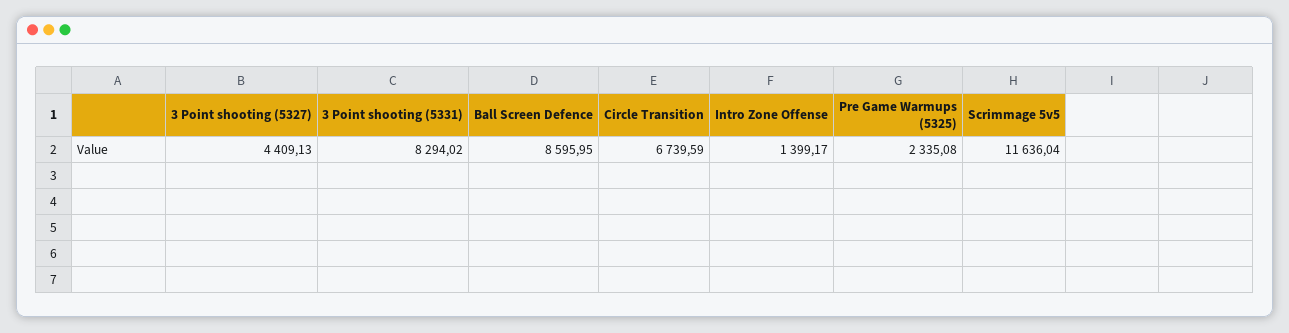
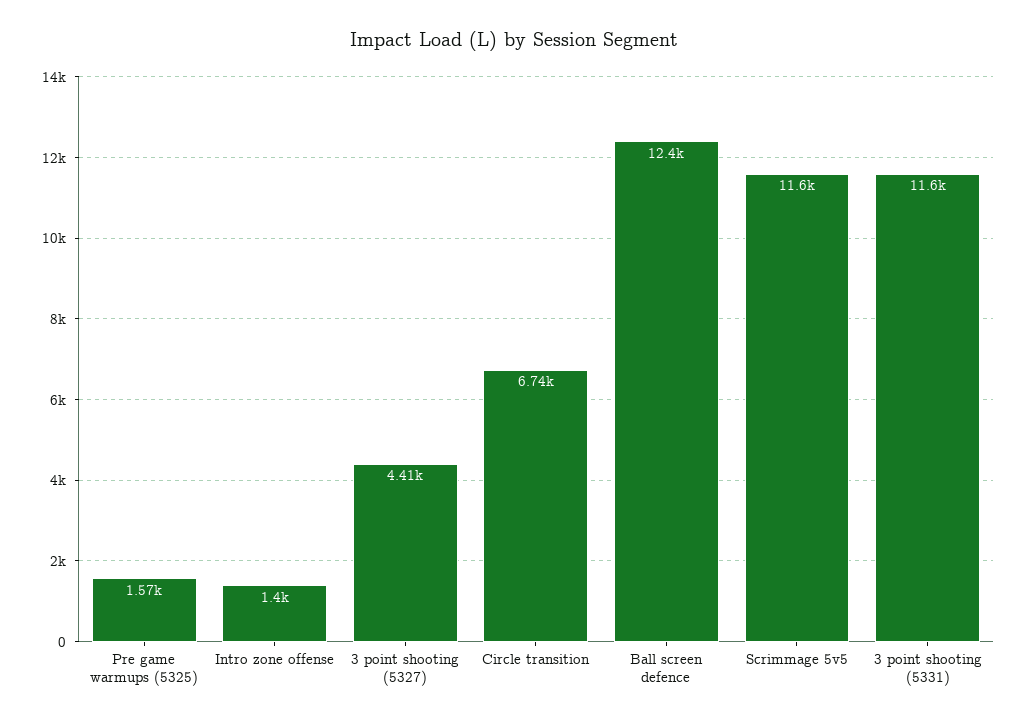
3 Point shooting (5331): 8294.02 -> 11600
Ball Screen Defence: 8595.95 -> 12400
Pre Game Warmups (5325): 2335.08 -> 1570

